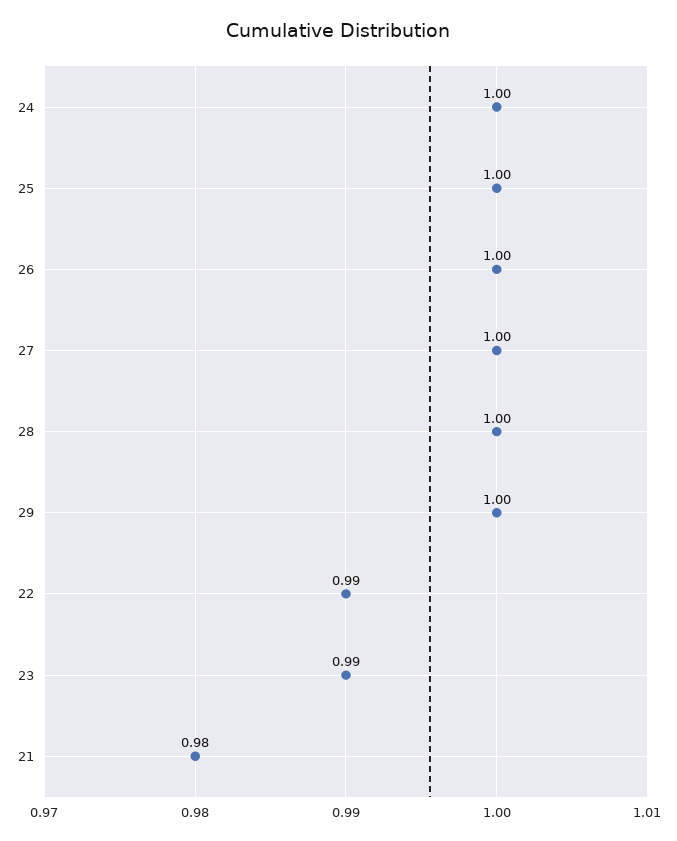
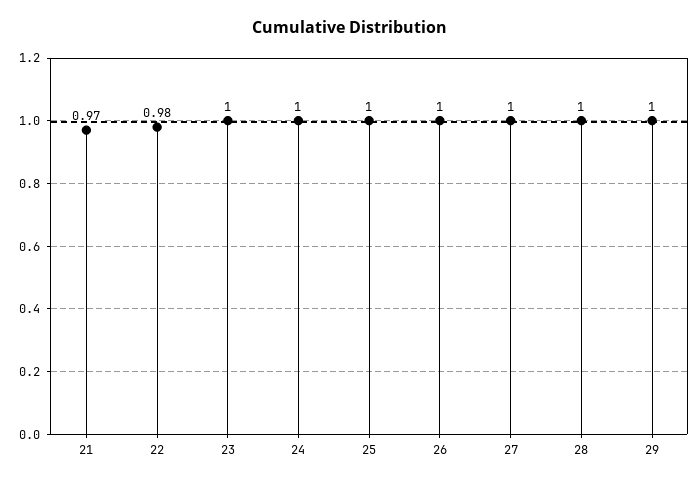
22: 0.99 -> 0.98
23: 0.99 -> 1
21: 0.98 -> 0.97

